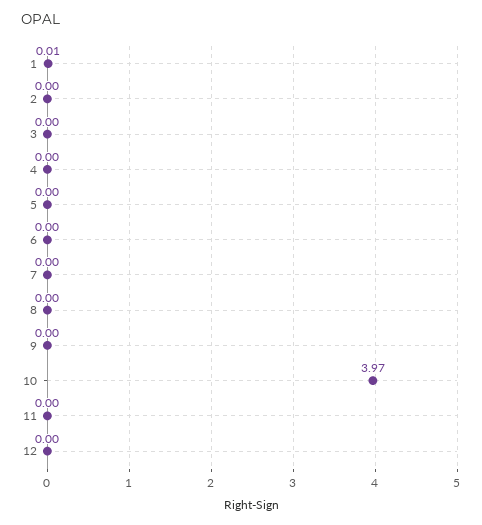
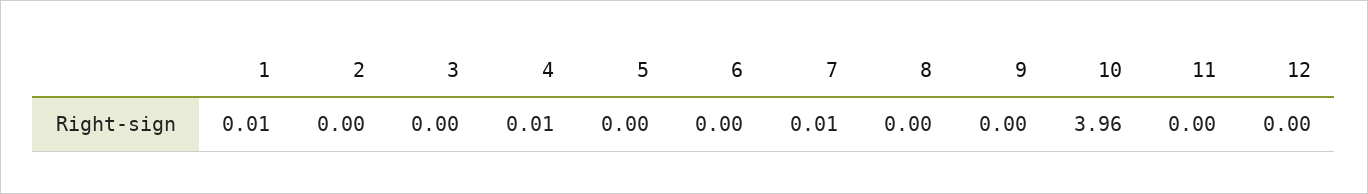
4: 0 -> 0.01
7: 0 -> 0.01
10: 3.97 -> 3.96

